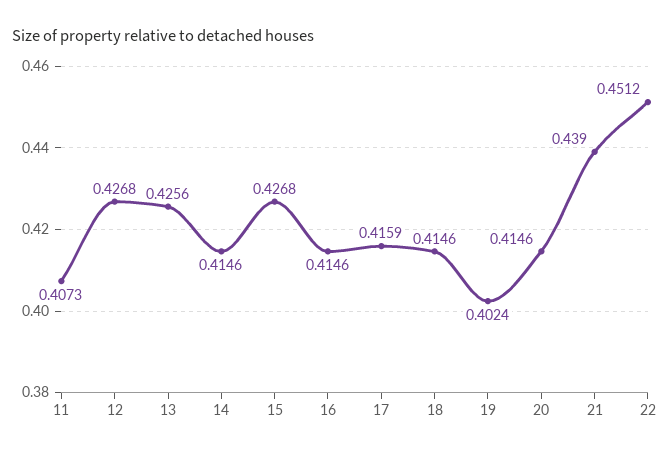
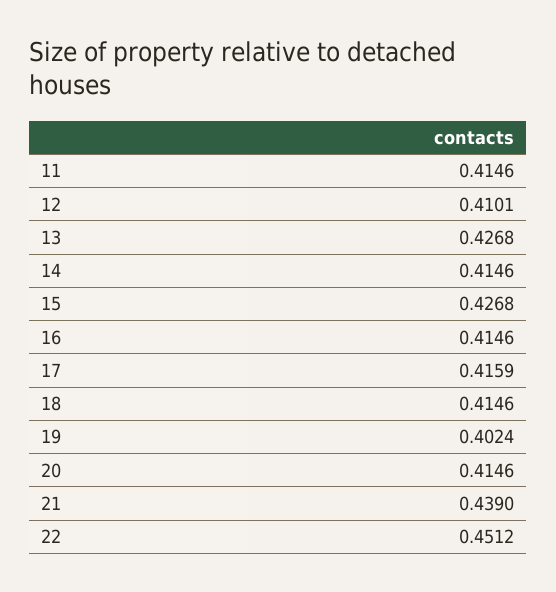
11: 0.4073 -> 0.4146
12: 0.4268 -> 0.4101
13: 0.4256 -> 0.4268

